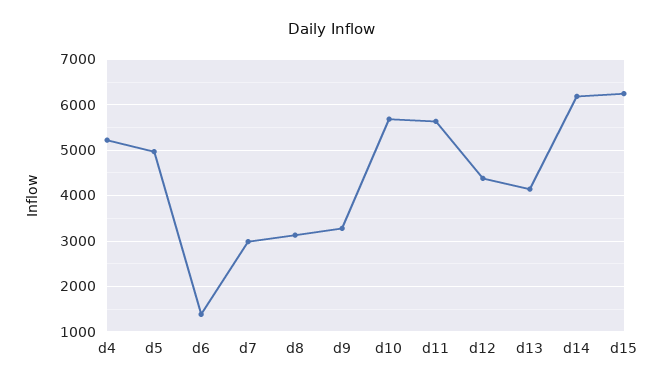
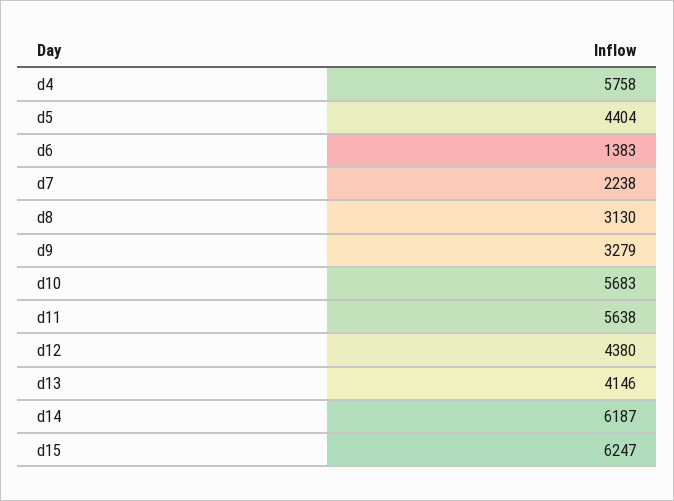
d4: 5200 -> 5758
d5: 5000 -> 4404
d7: 3000 -> 2238

